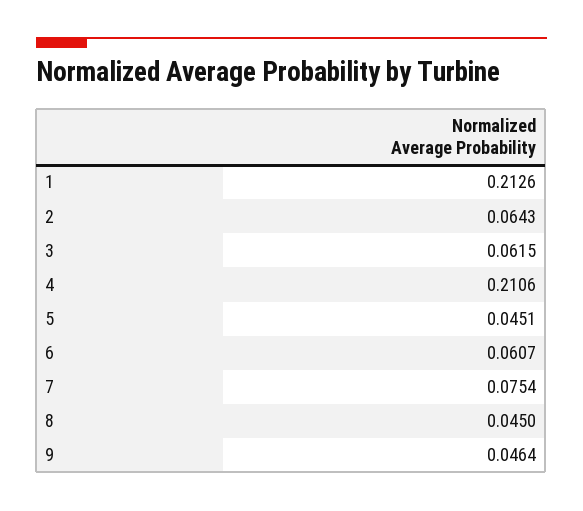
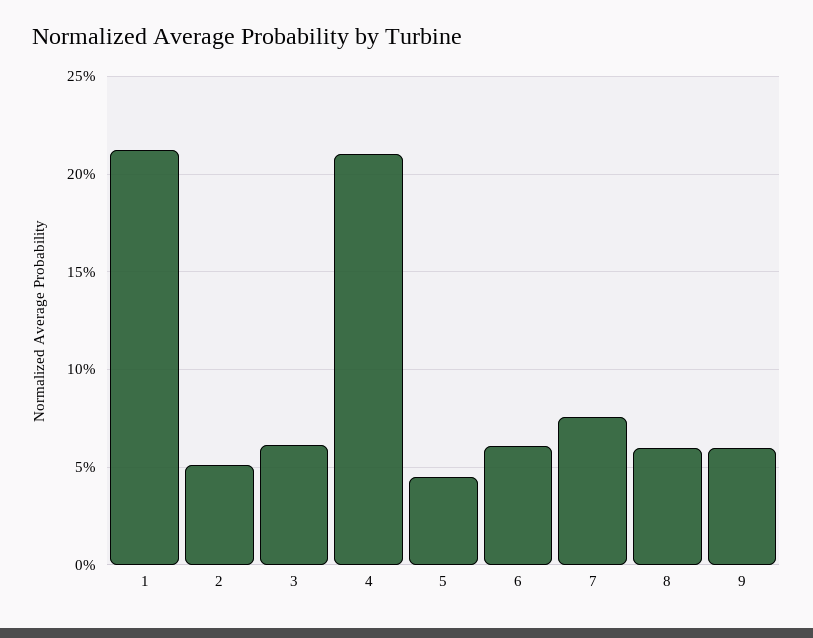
2: 0.0643 -> 0.05
8: 0.045 -> 0.06
9: 0.0464 -> 0.06

